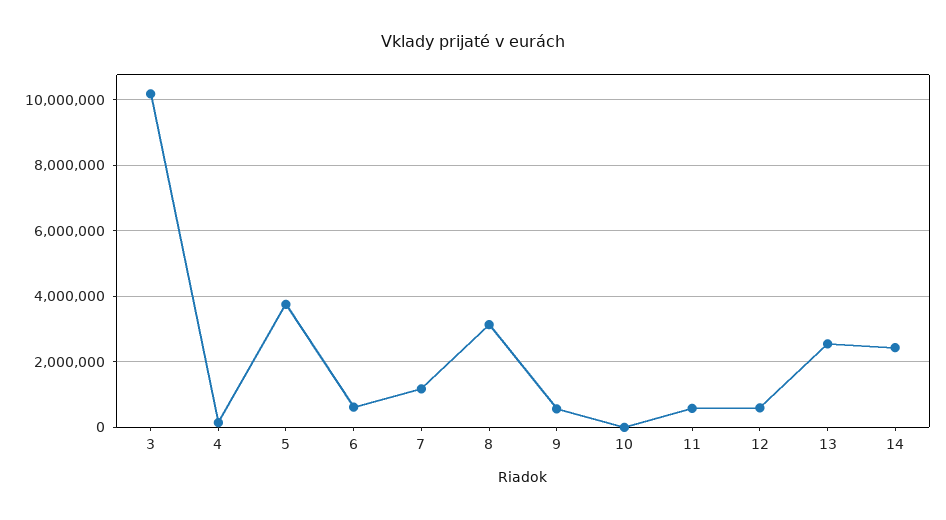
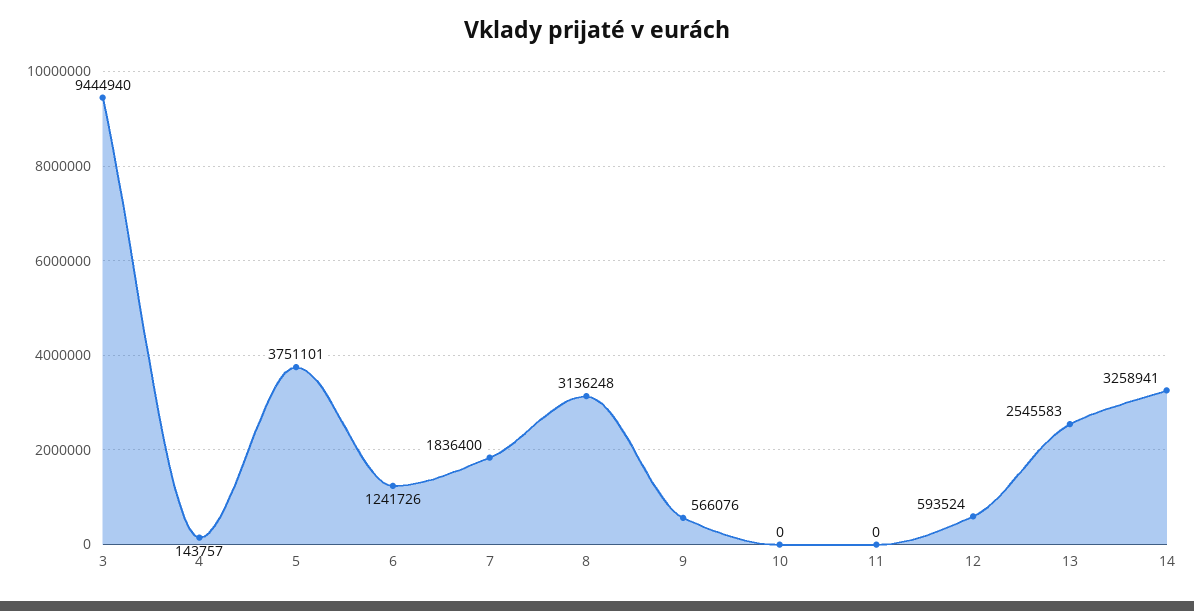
3: 10200000 -> 9444940
6: 600000 -> 1241726
7: 1200000 -> 1836400
11: 600000 -> 0
14: 2400000 -> 3258941

